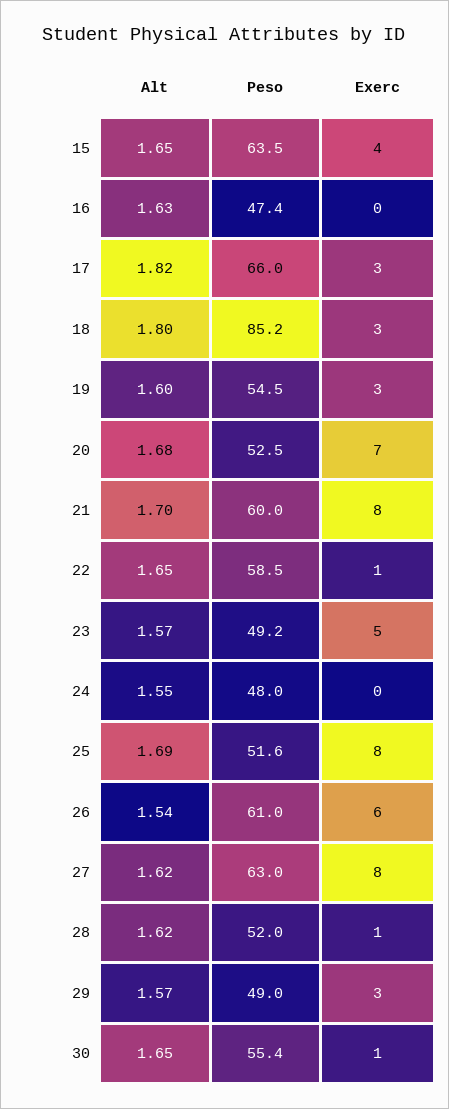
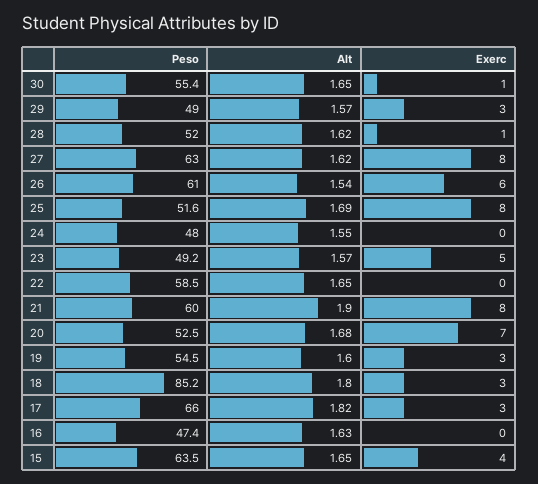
Alt, 21: 1.7 -> 1.9
Exerc, 22: 1 -> 0

